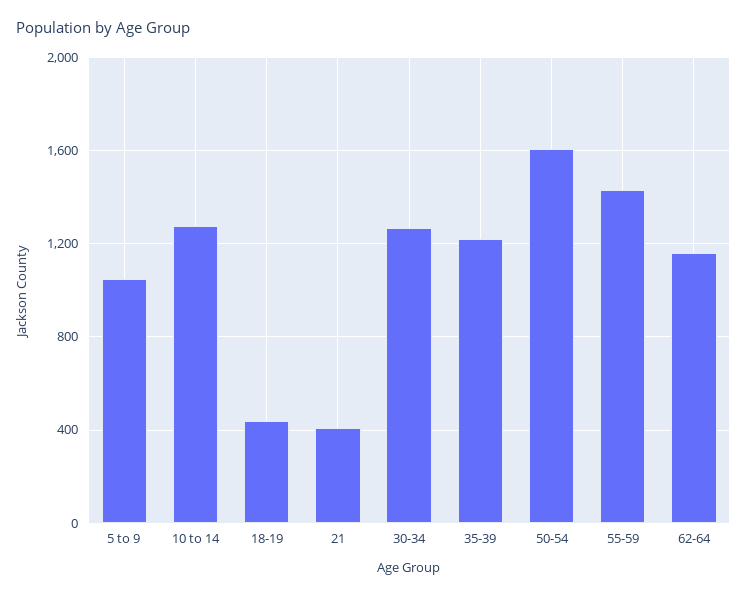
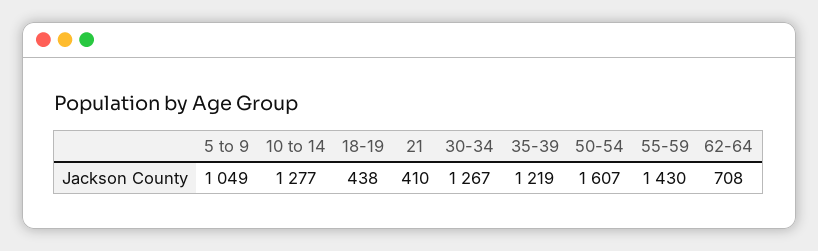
62-64: 1150 -> 708

